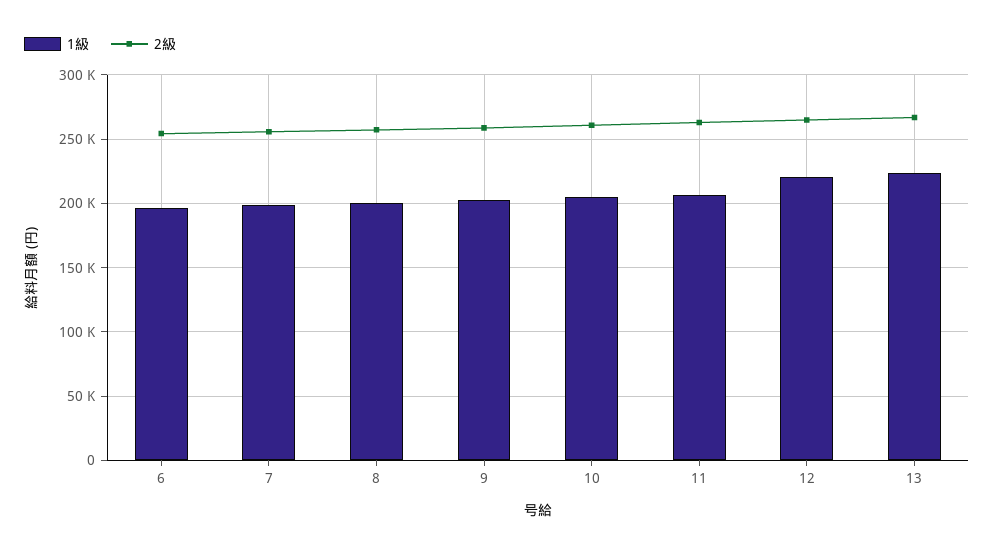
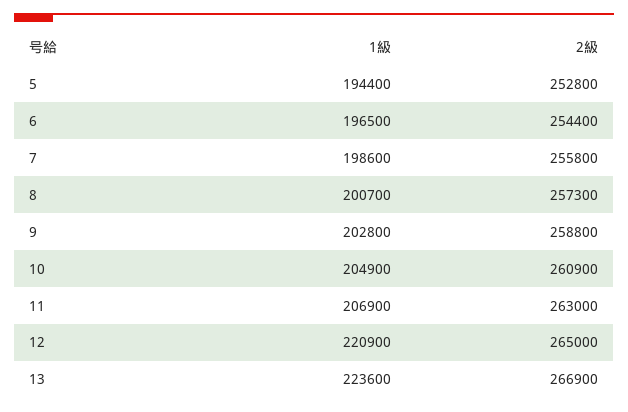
1級, 5: none -> 194400
2級, 5: none -> 252800

